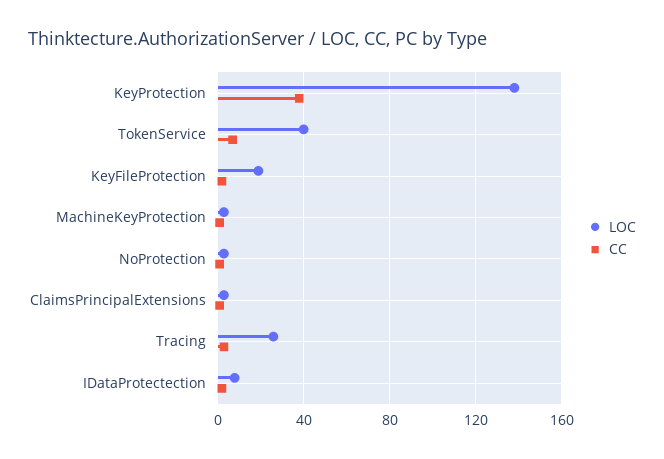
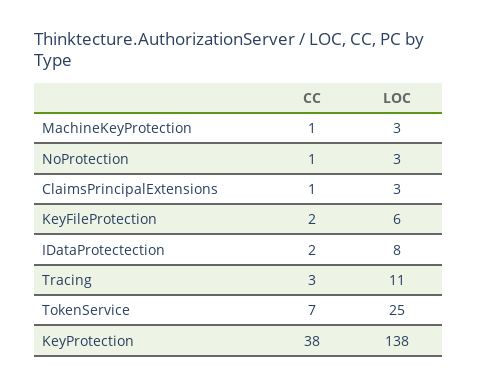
LOC, TokenService: 40 -> 25
LOC, KeyFileProtection: 20 -> 6
LOC, Tracing: 25 -> 11

